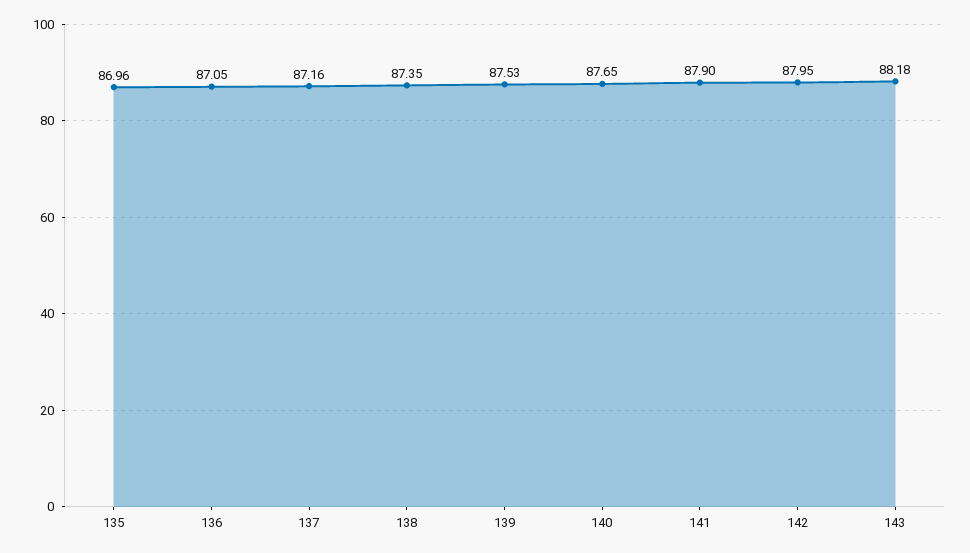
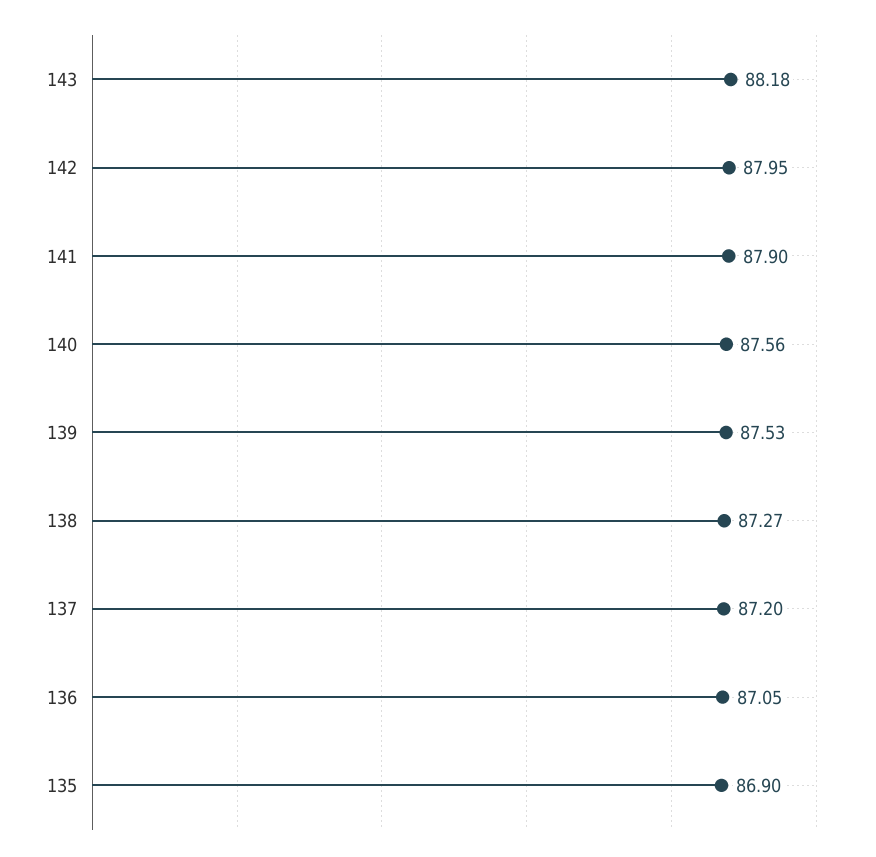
135: 86.96 -> 86.9
137: 87.16 -> 87.2
138: 87.35 -> 87.27
140: 87.65 -> 87.56

